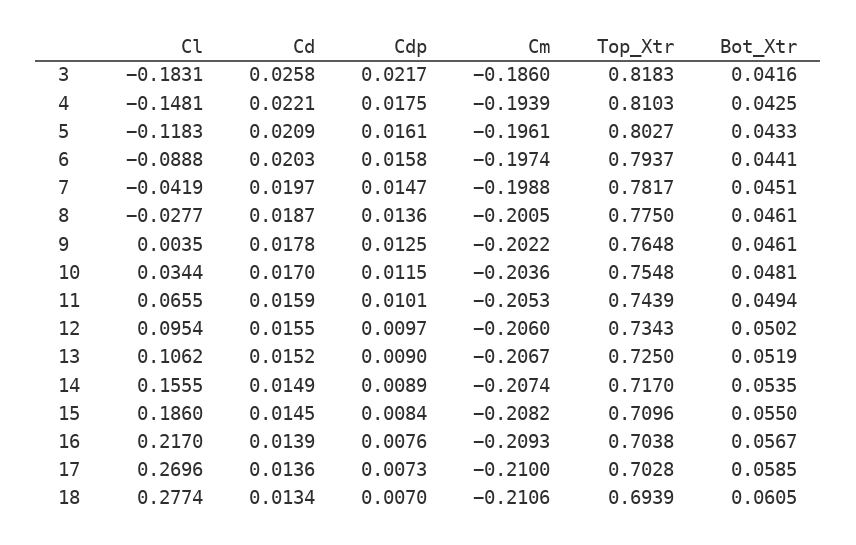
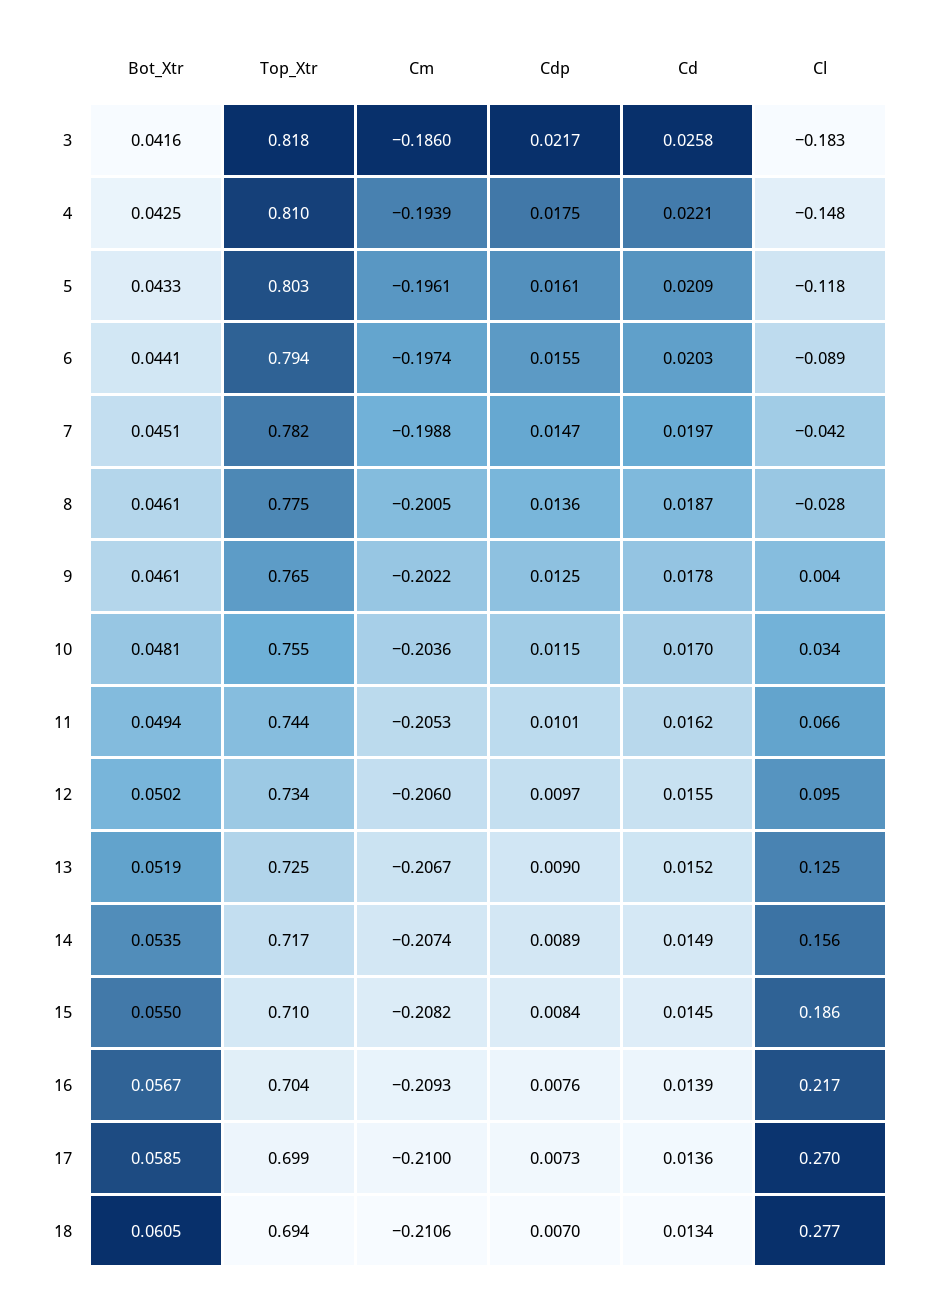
Cdp, 6: 0.0158 -> 0.0155
Cd, 11: 0.0159 -> 0.0162
Cl, 13: 0.1062 -> 0.125
Top_Xtr, 17: 0.7028 -> 0.699

